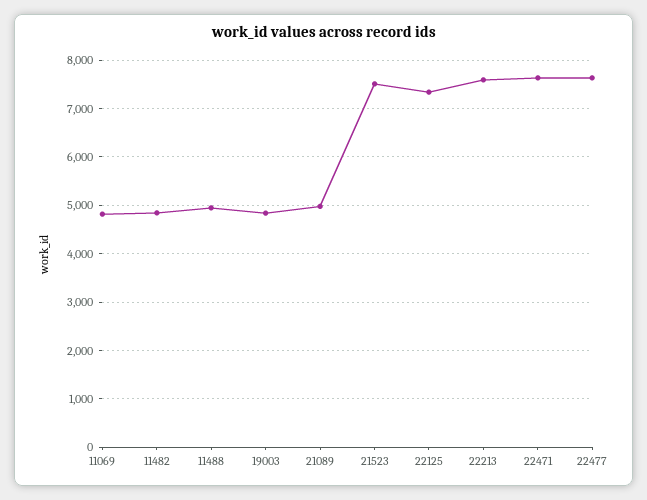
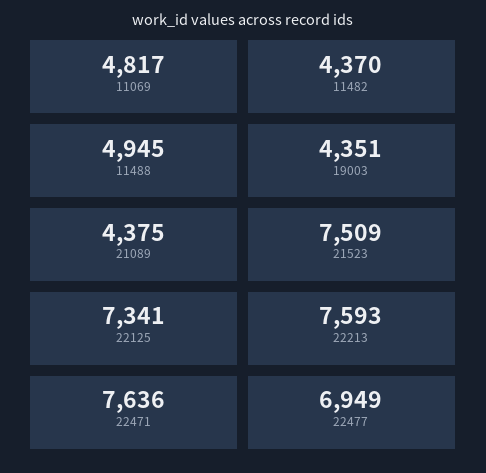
11482: 4800 -> 4370
19003: 4800 -> 4351
21089: 5000 -> 4375
22477: 7600 -> 6949

